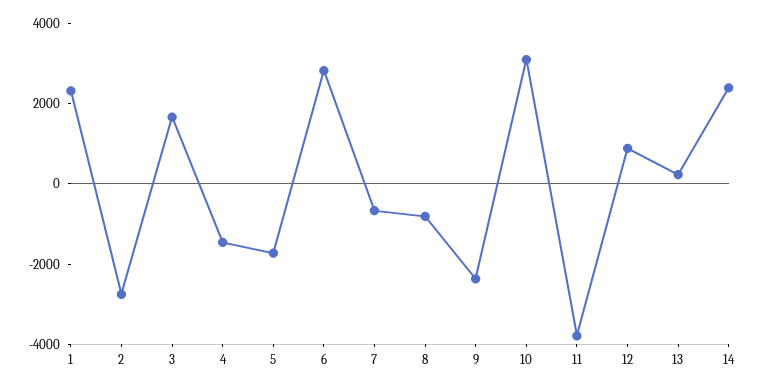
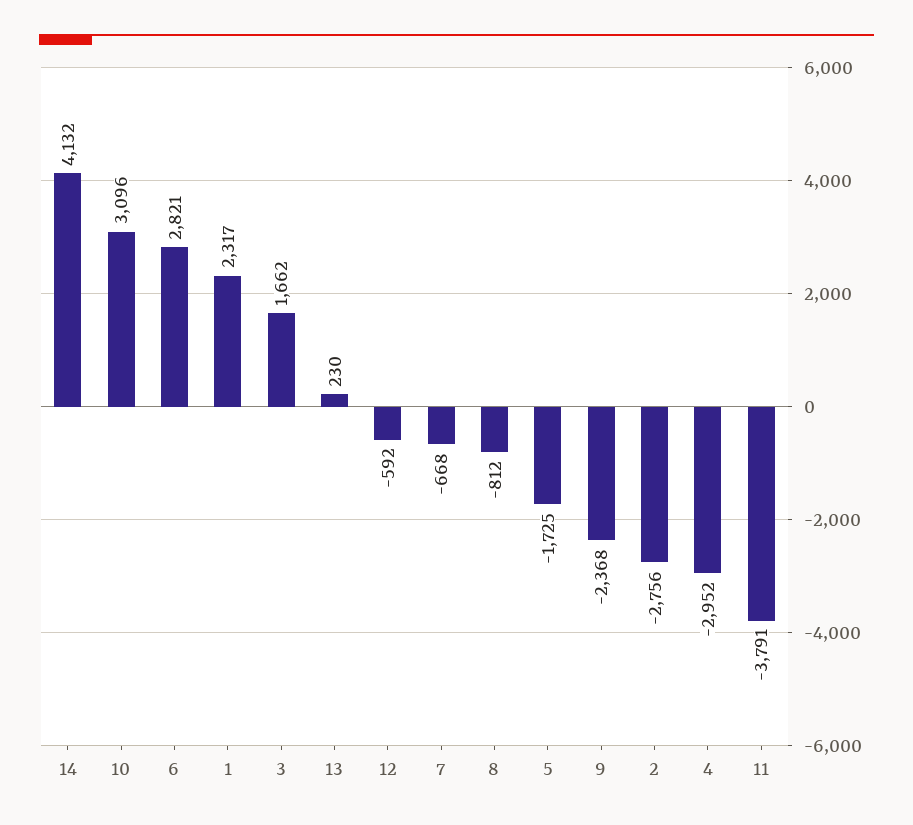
4: -1500 -> -2952
12: 1000 -> -592
14: 2500 -> 4132

